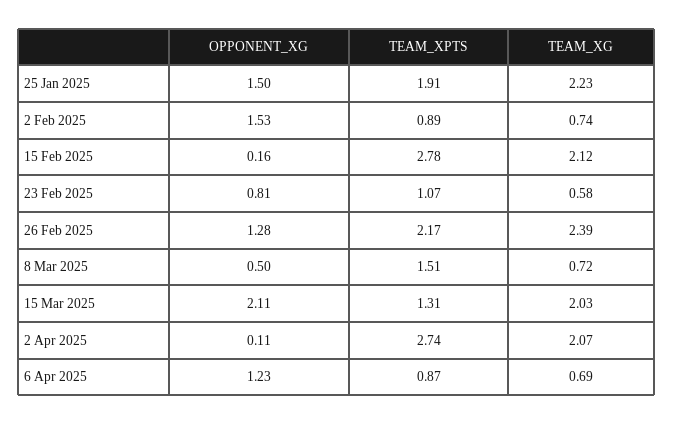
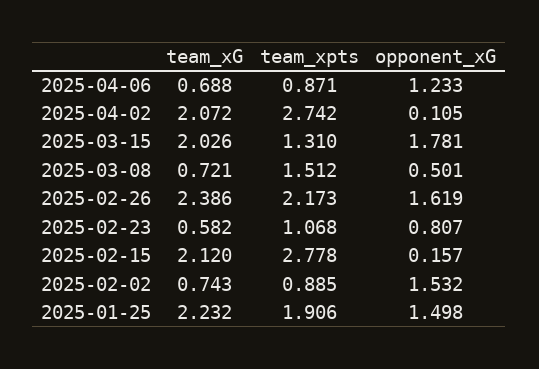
OPPONENT_XG, 26 Feb 2025: 1.28 -> 1.619
OPPONENT_XG, 15 Mar 2025: 2.11 -> 1.781

